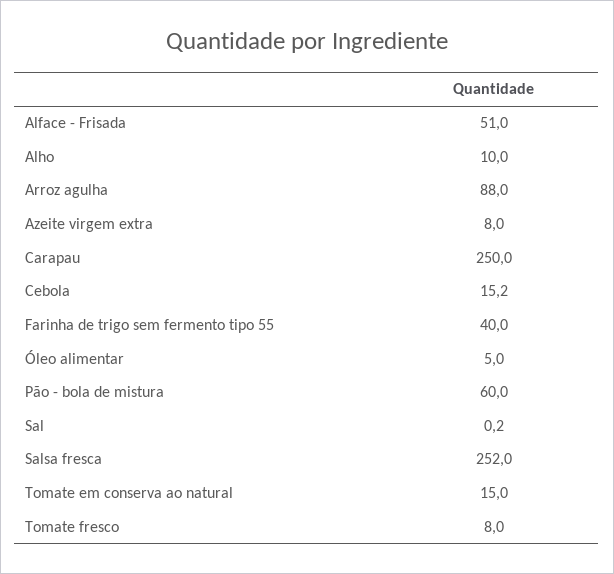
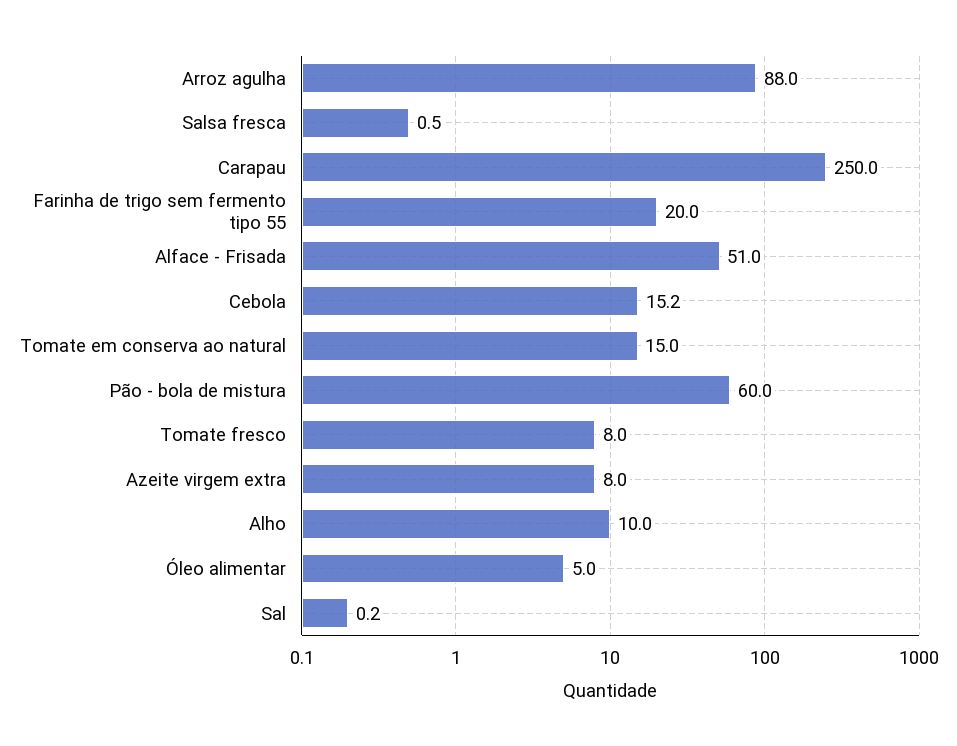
Farinha de trigo sem fermento tipo 55: 40 -> 20
Salsa fresca: 252 -> 0.5

